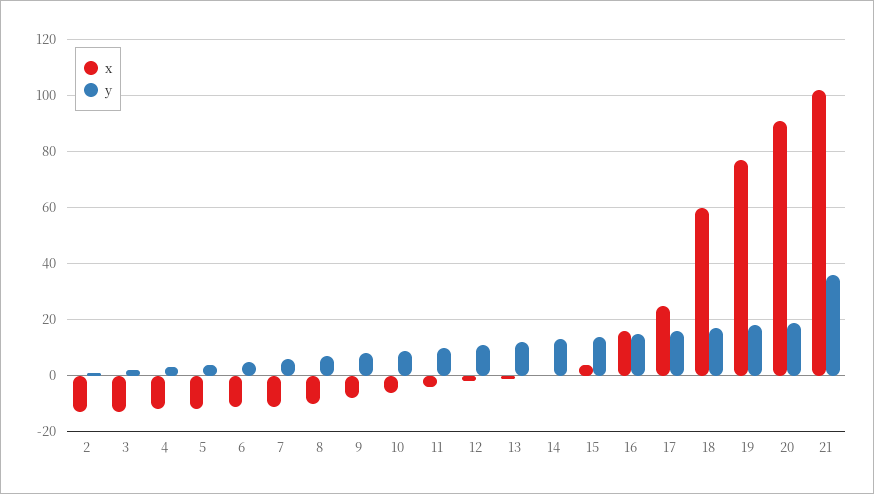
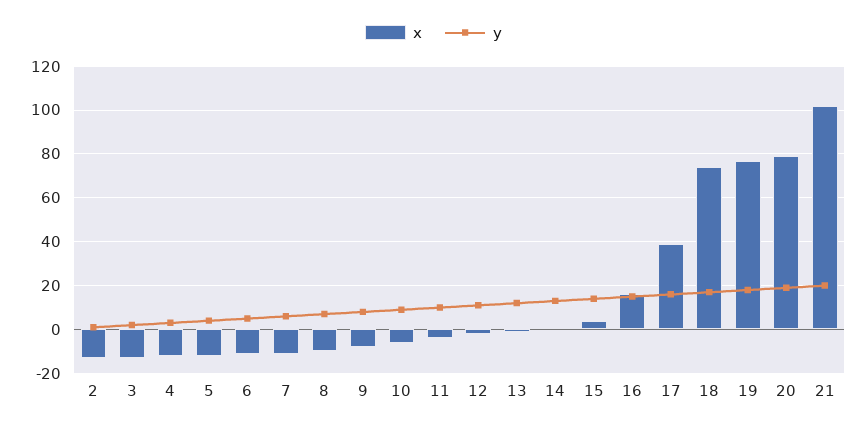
x, 17: 25 -> 40
x, 18: 60 -> 75
x, 20: 90 -> 80
y, 21: 35 -> 20

